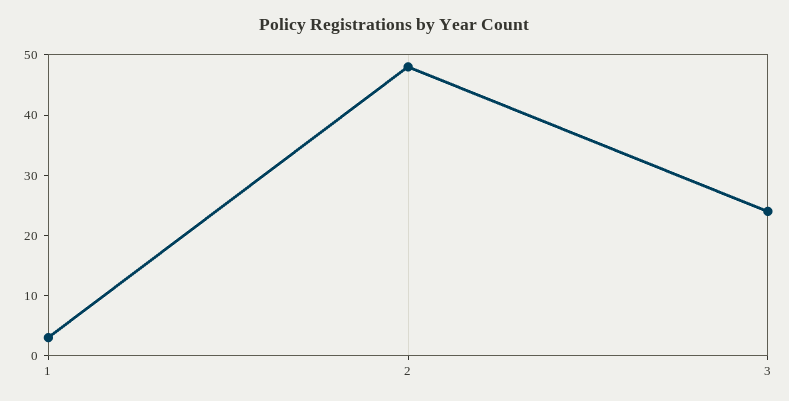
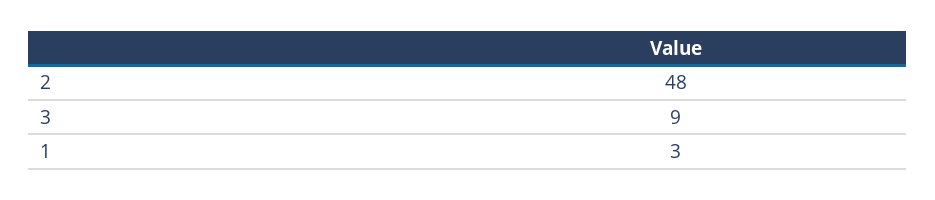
3: 25 -> 9

